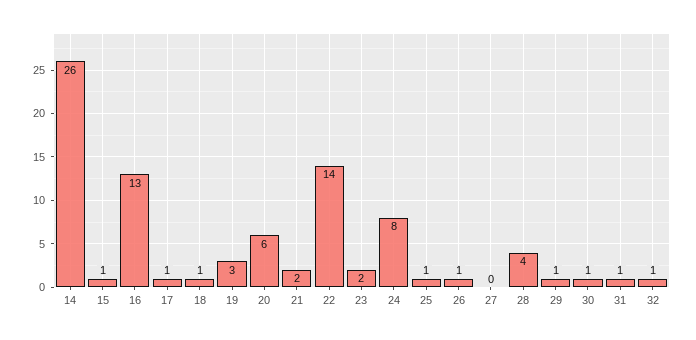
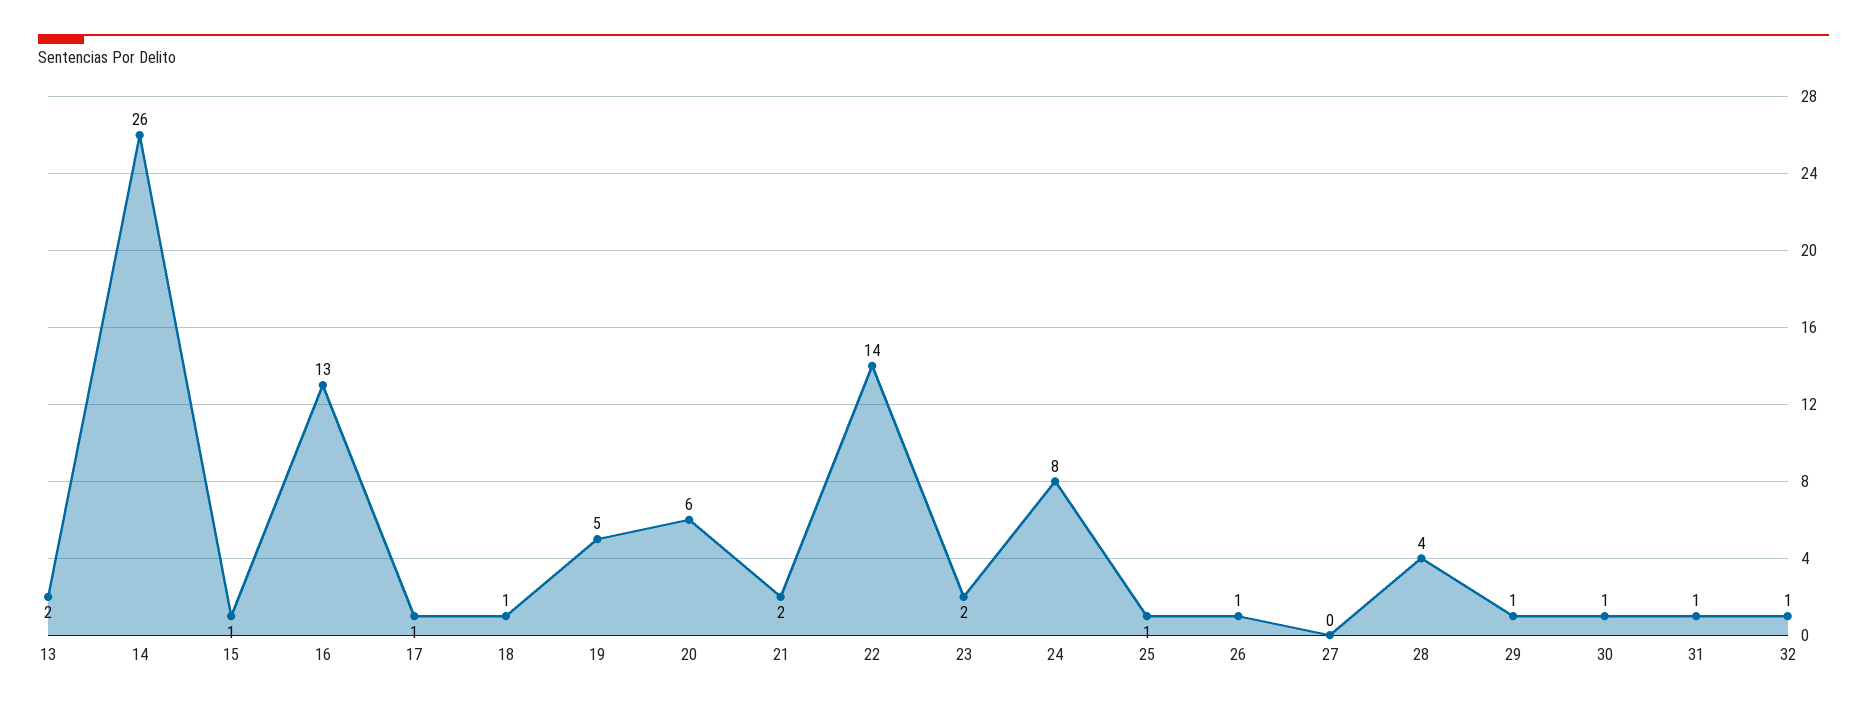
19: 3 -> 5
13: none -> 2

